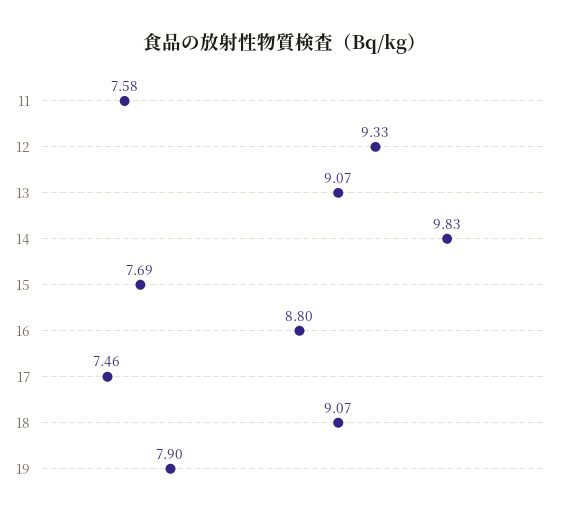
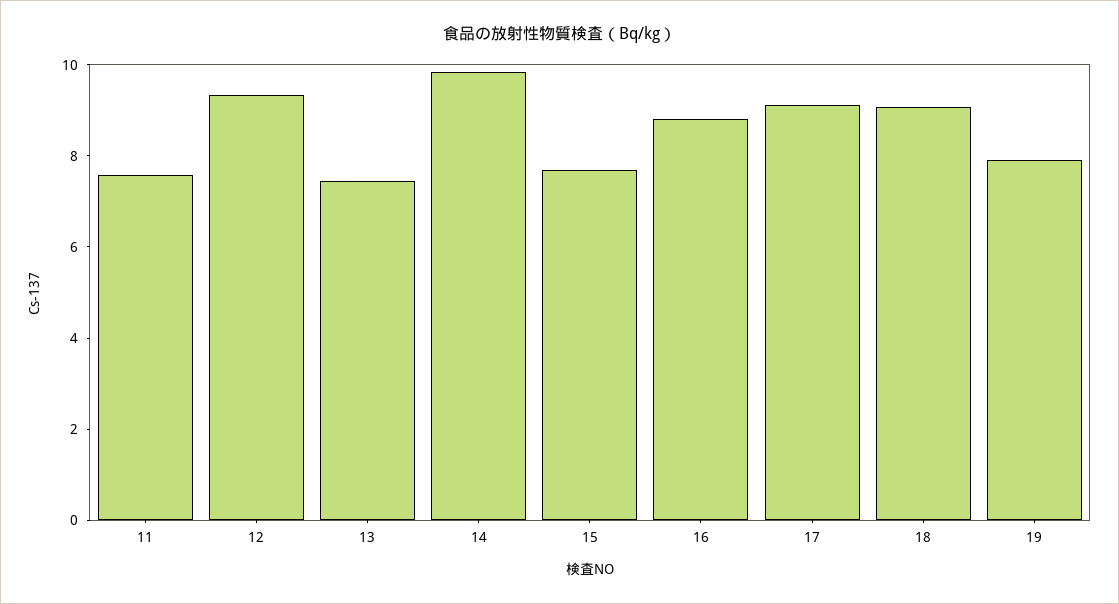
13: 9.07 -> 7.5
17: 7.46 -> 9

